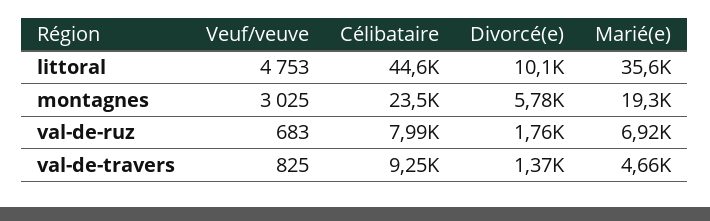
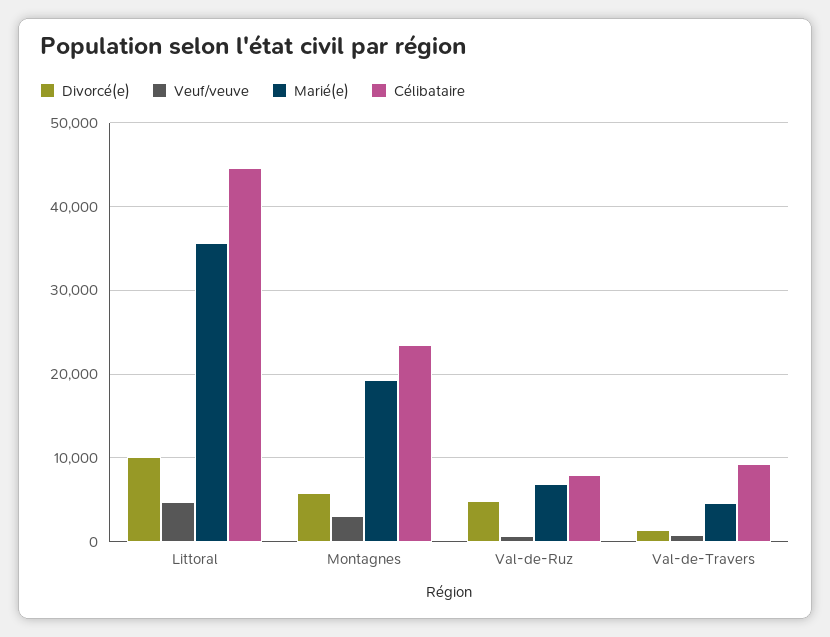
Divorcé(e), val-de-ruz: 1760 -> 5000

